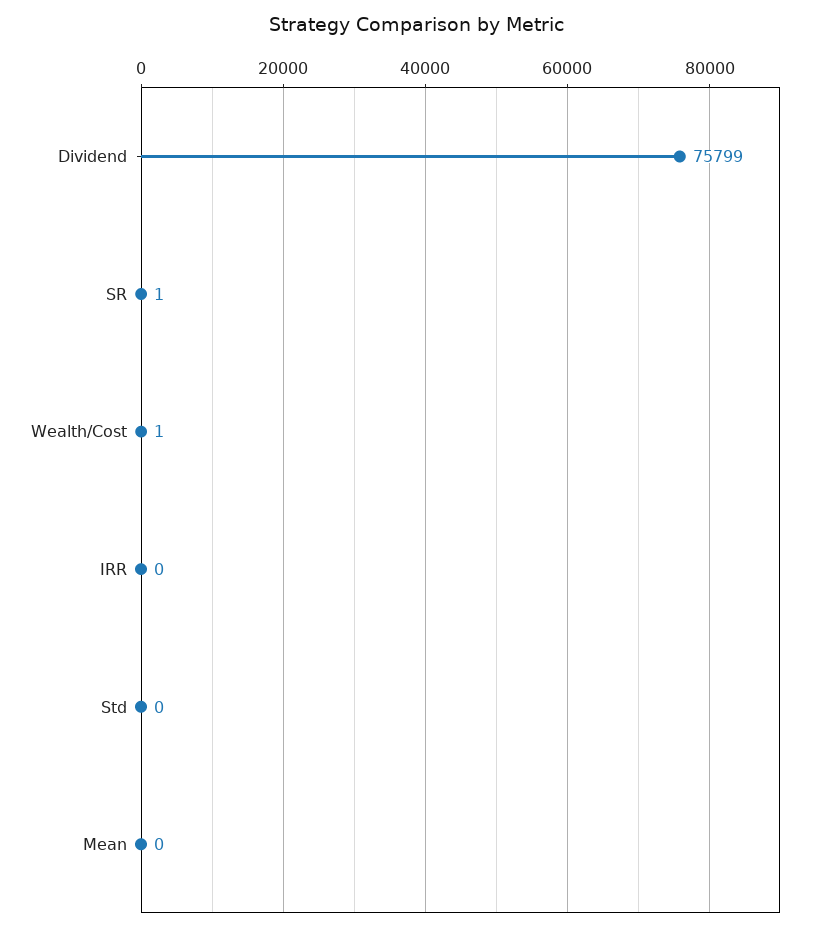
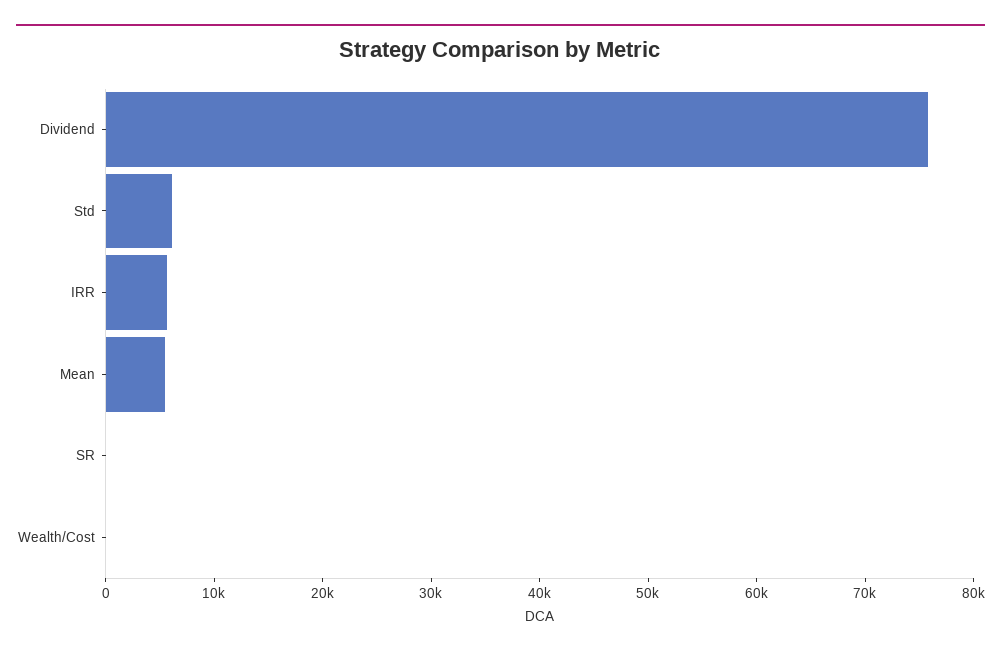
IRR: 0 -> 6000
Std: 0 -> 6000
Mean: 0 -> 6000

